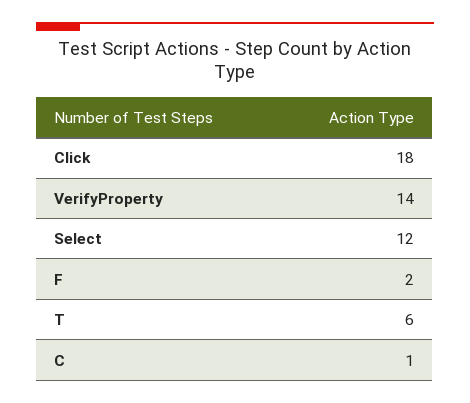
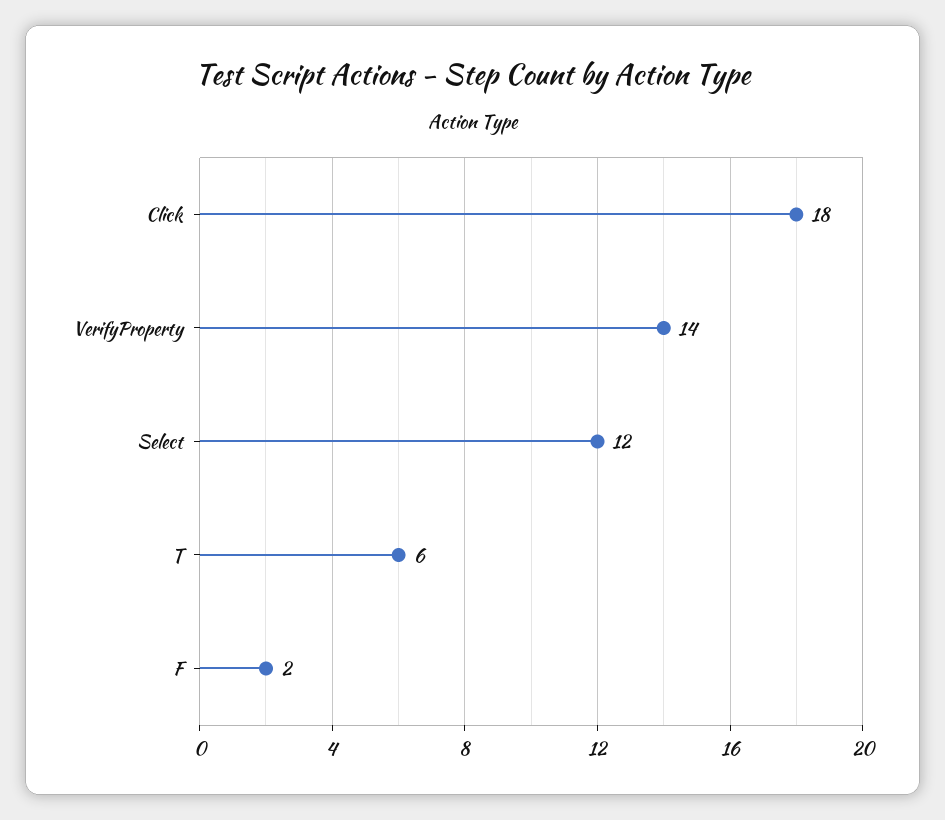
C: 1 -> none

